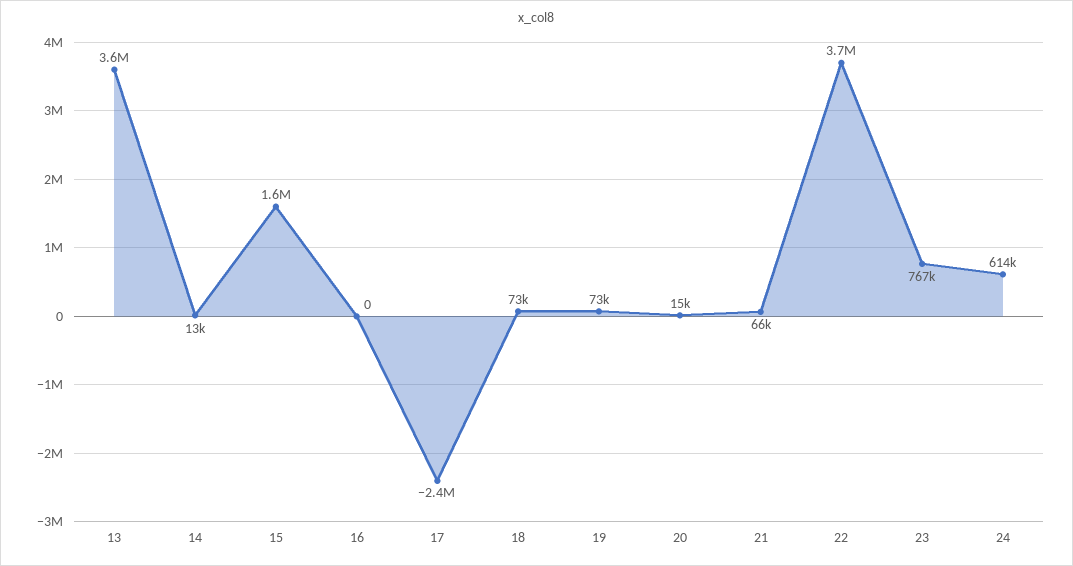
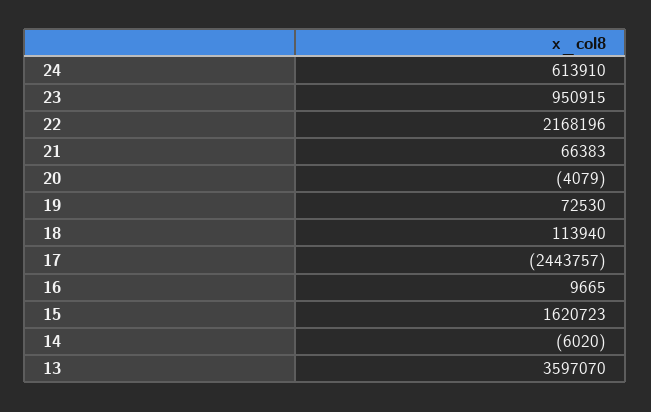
14: 13000 -> -6020
16: 0 -> 9665
18: 73000 -> 113940
20: 15000 -> -4079
22: 3700000 -> 2168196
23: 767000 -> 950915

